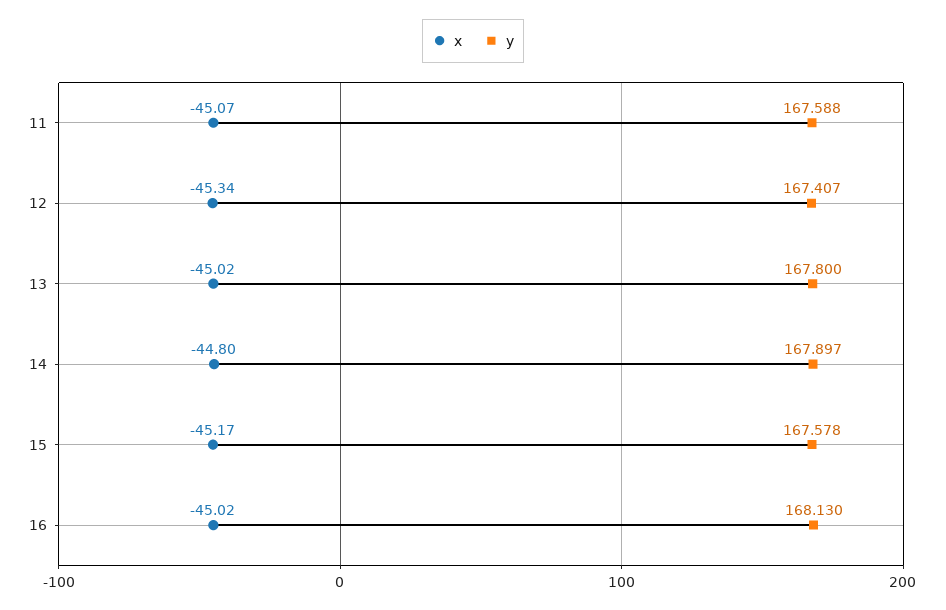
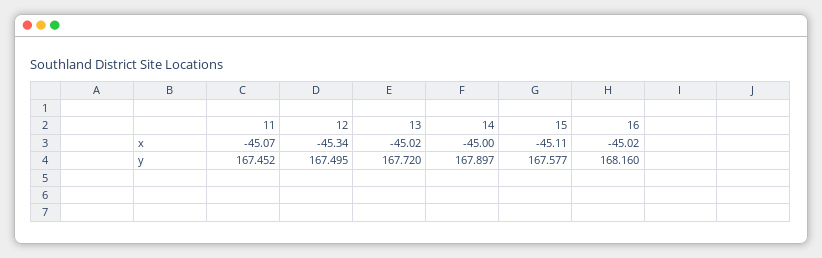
y, 11: 167.588 -> 167.452
y, 12: 167.407 -> 167.495
y, 13: 167.8 -> 167.72
x, 14: -44.8 -> -45
x, 15: -45.17 -> -45.11
y, 15: 167.578 -> 167.577
y, 16: 168.13 -> 168.16

